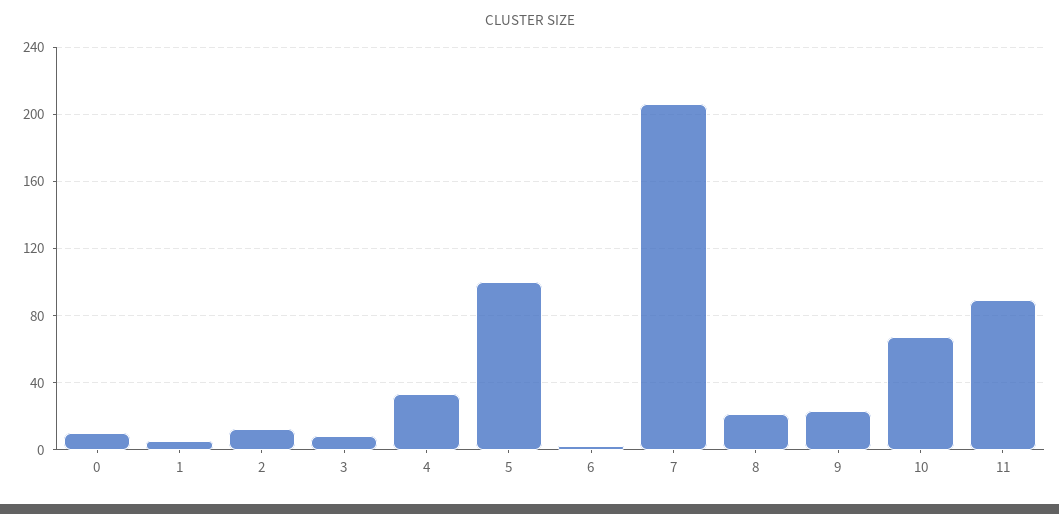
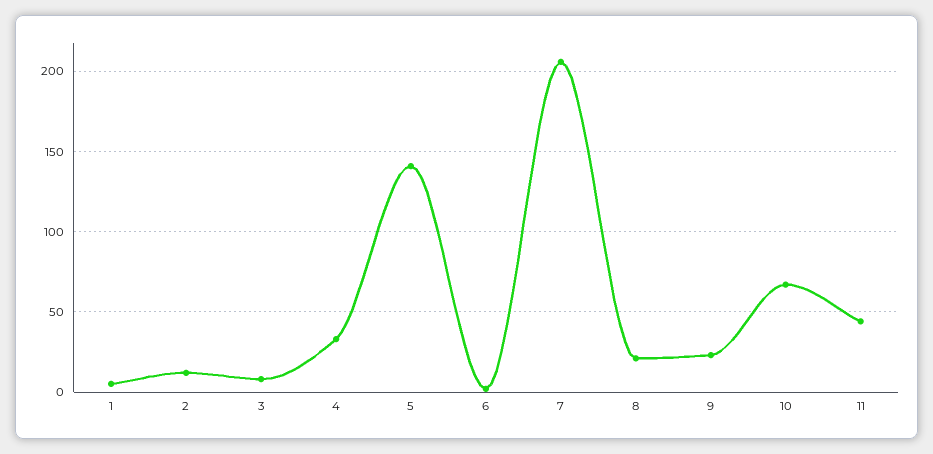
0: 10 -> none
5: 100 -> 140
11: 90 -> 45

